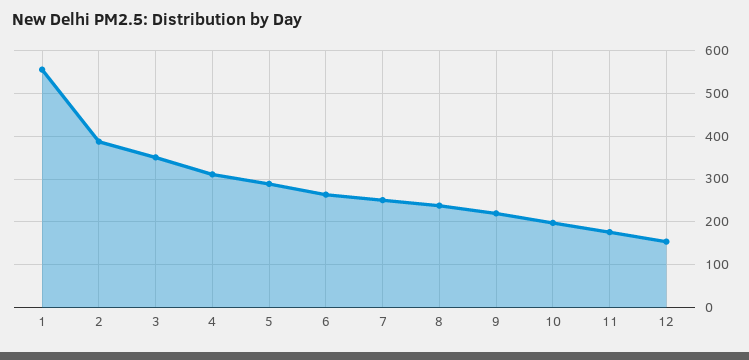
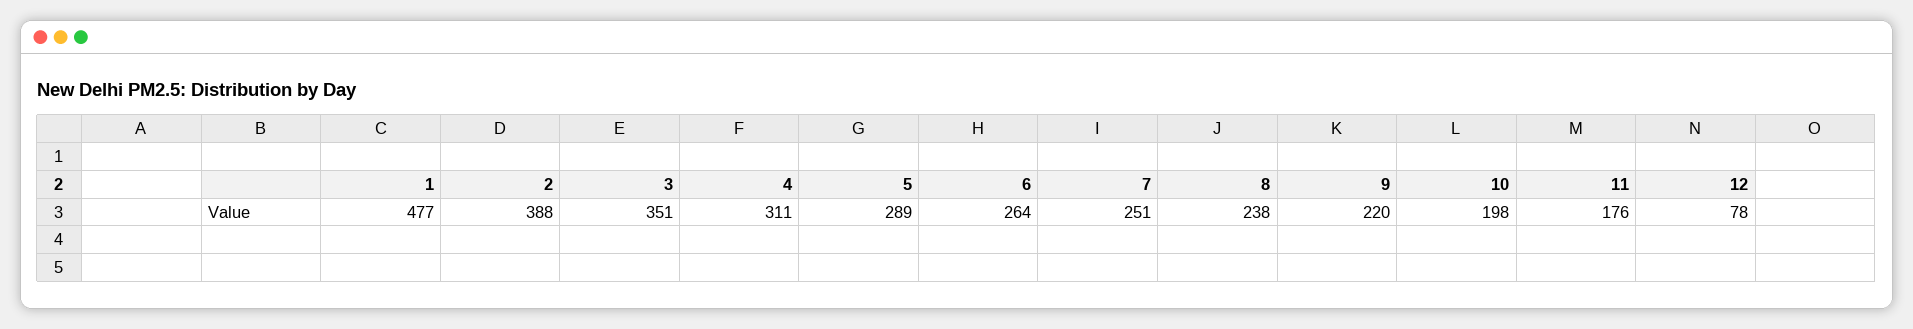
1: 560 -> 477
12: 160 -> 78

